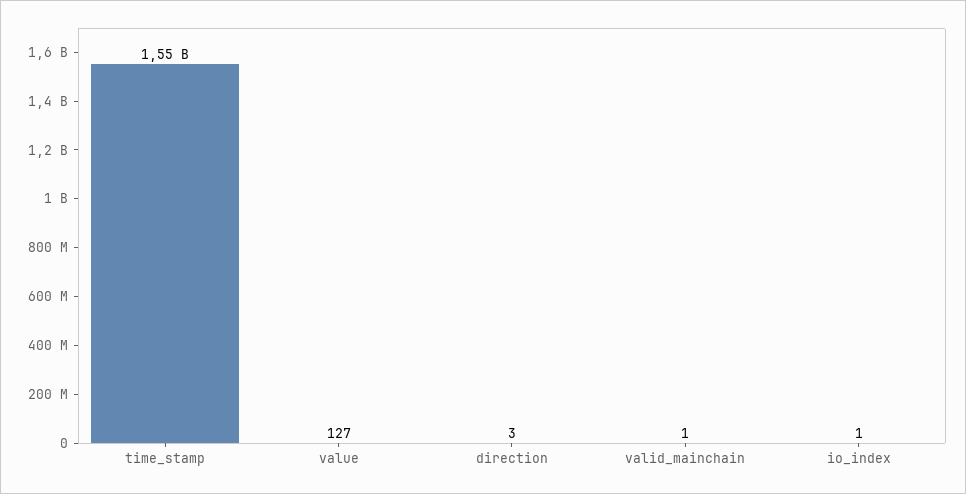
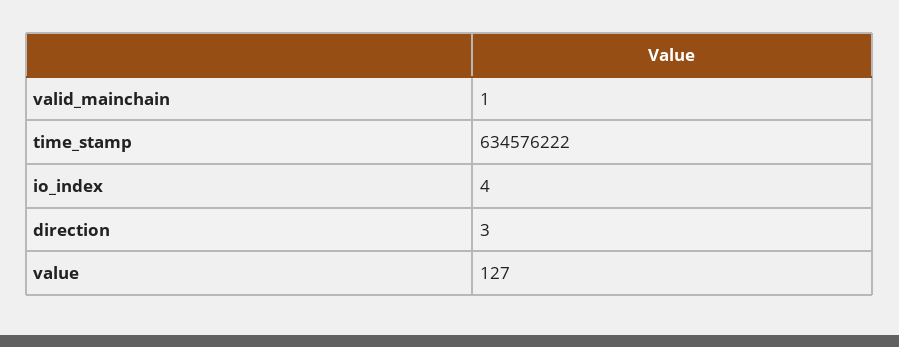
time_stamp: 1550000000 -> 634576222
io_index: 1 -> 4

